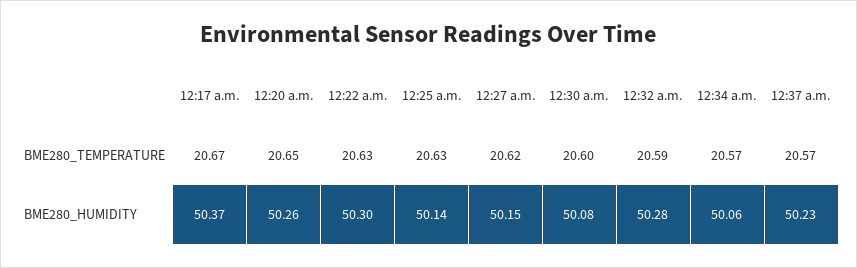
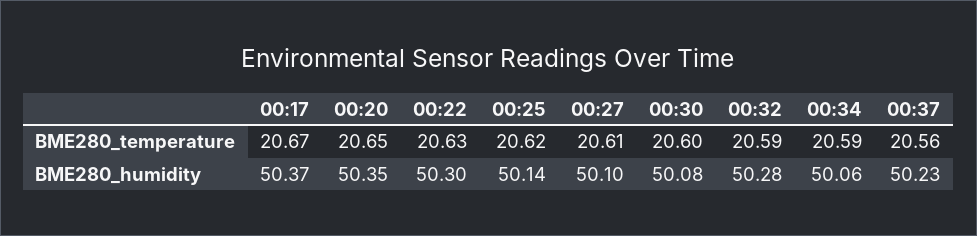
12:25 a.m., BME280_TEMPERATURE: 20.63 -> 20.62
12:27 a.m., BME280_TEMPERATURE: 20.62 -> 20.61
12:34 a.m., BME280_TEMPERATURE: 20.57 -> 20.59
12:37 a.m., BME280_TEMPERATURE: 20.57 -> 20.56
12:20 a.m., BME280_HUMIDITY: 50.26 -> 50.35
12:27 a.m., BME280_HUMIDITY: 50.15 -> 50.1

